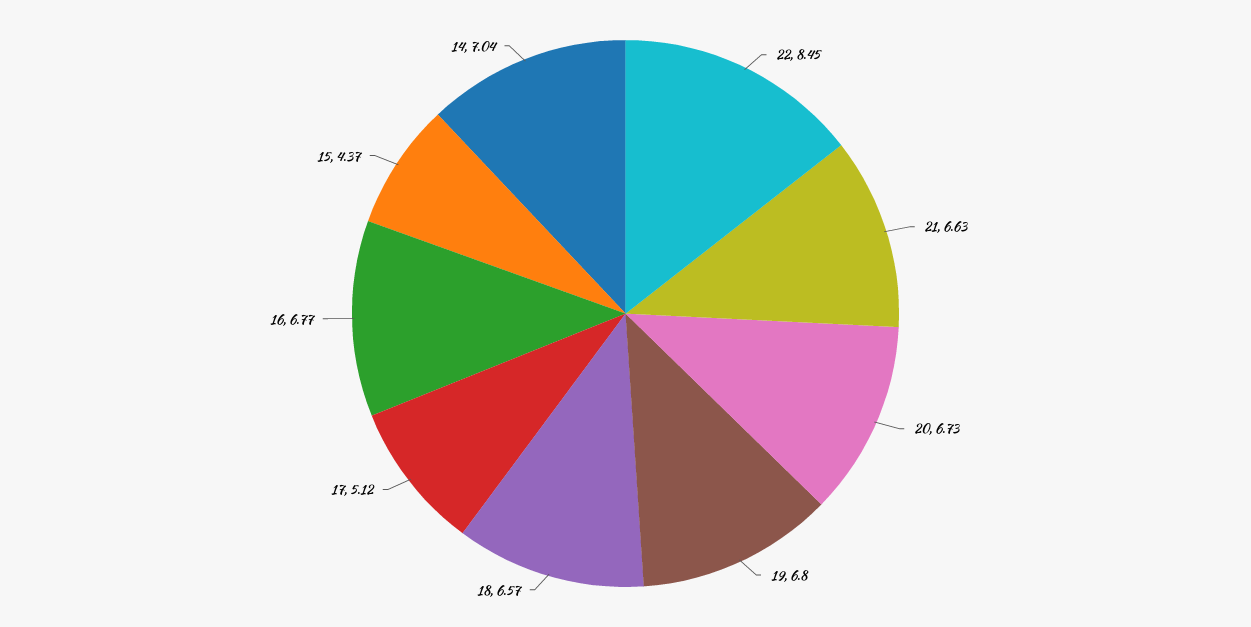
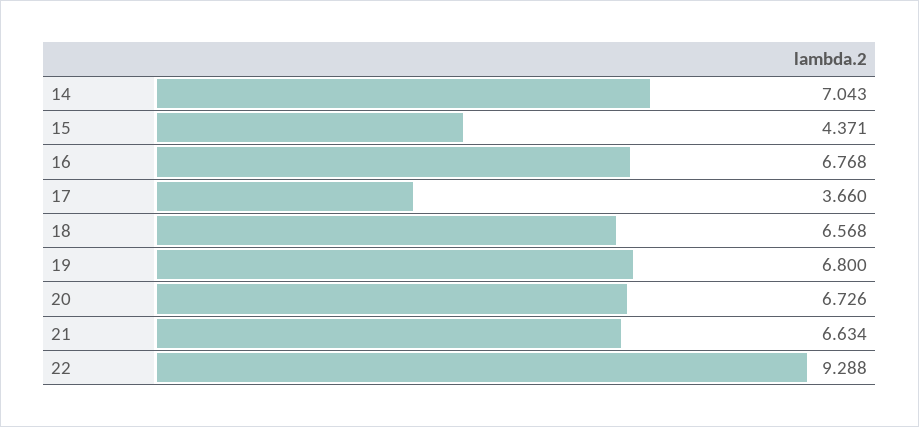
22: 8.45 -> 9.288
17: 5.12 -> 3.66

